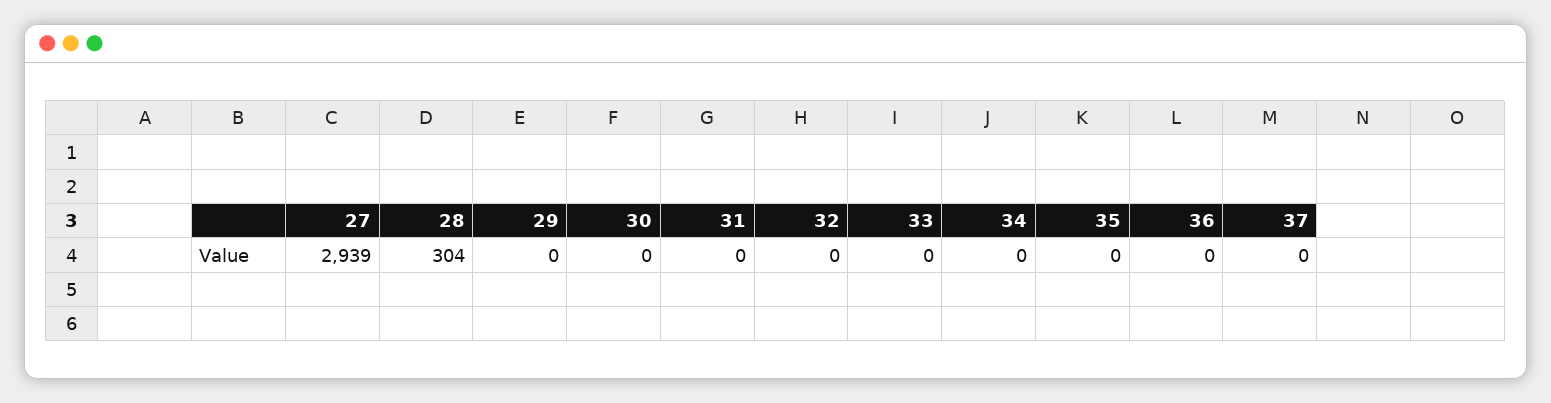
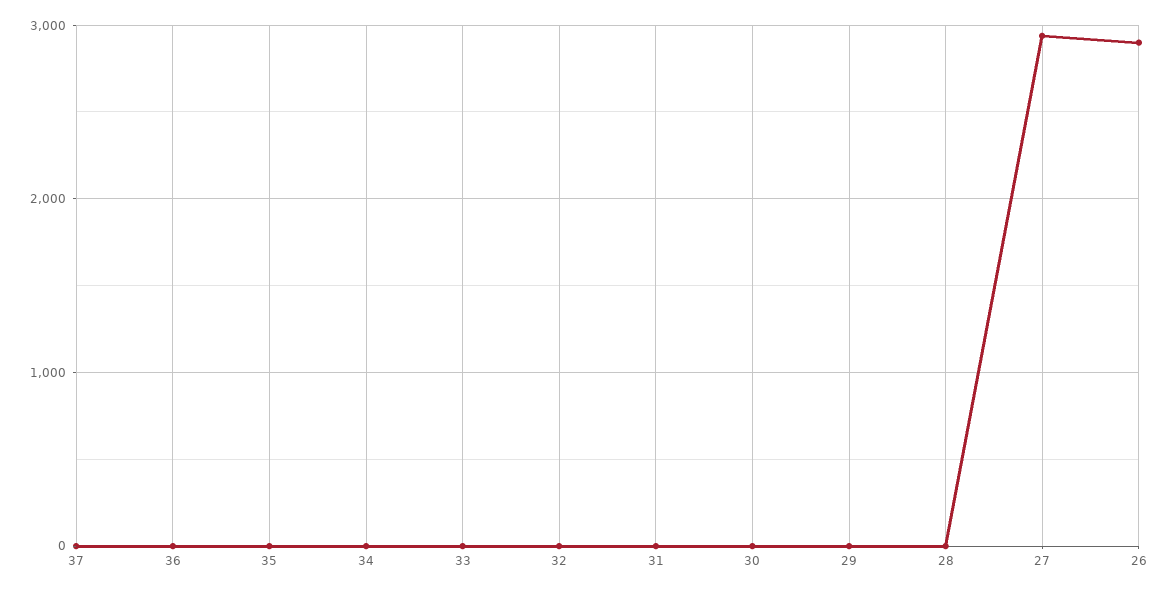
28: 304 -> 0
26: none -> 2900

